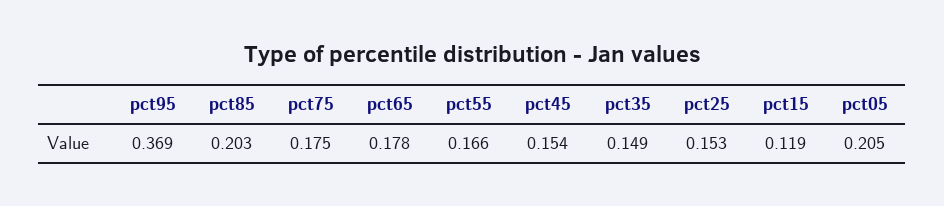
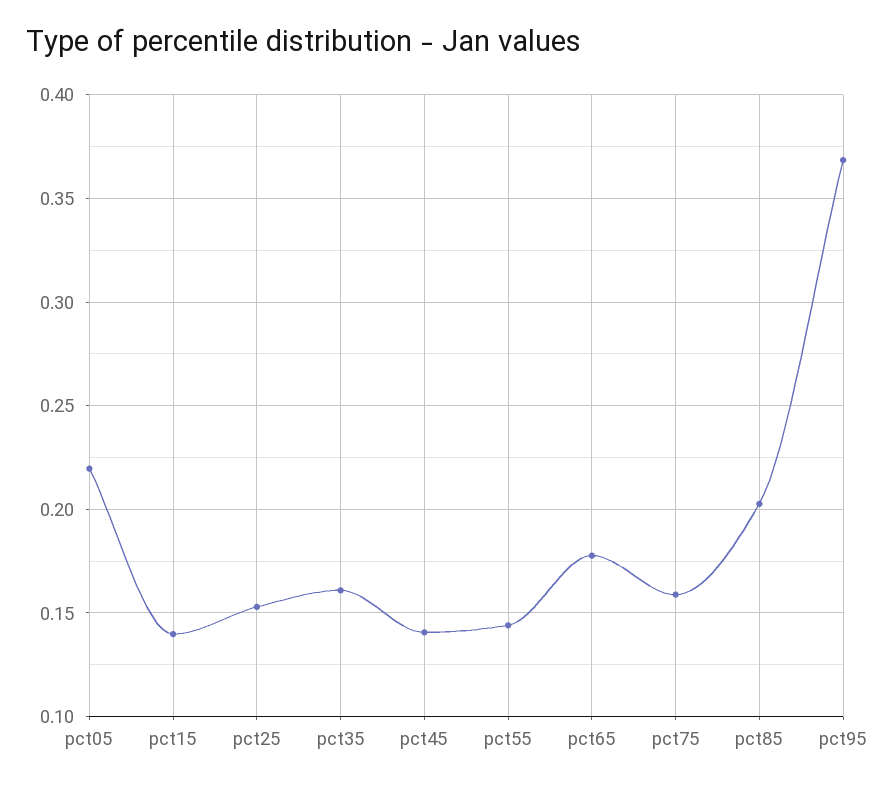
pct75: 0.175 -> 0.16
pct55: 0.166 -> 0.145
pct45: 0.154 -> 0.14
pct35: 0.149 -> 0.16
pct15: 0.119 -> 0.14
pct05: 0.205 -> 0.22

